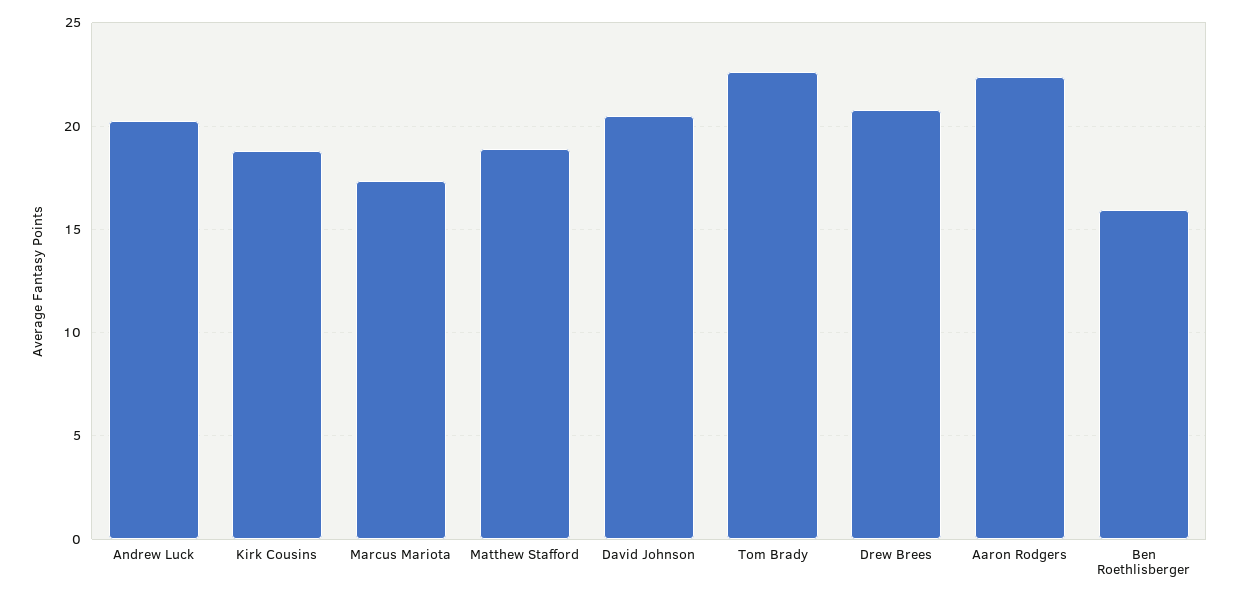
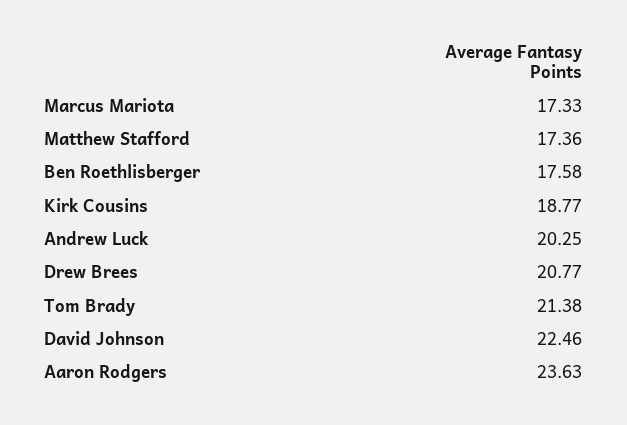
Matthew Stafford: 19 -> 17.36
David Johnson: 20.5 -> 22.46
Tom Brady: 22.5 -> 21.38
Aaron Rodgers: 22.5 -> 23.63
Ben Roethlisberger: 16 -> 17.58

